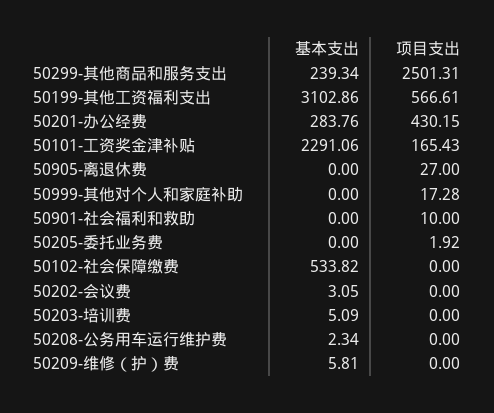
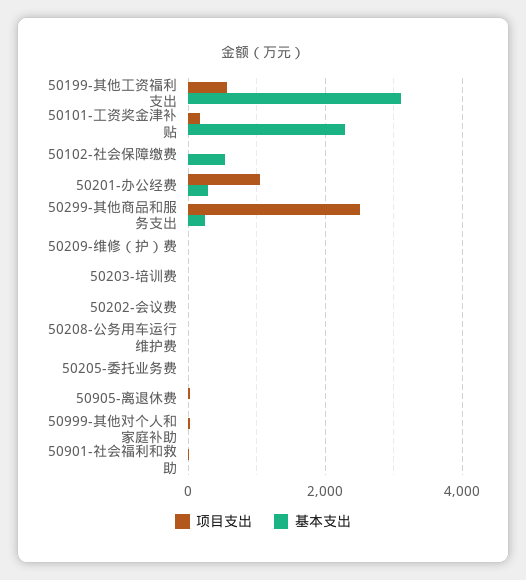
项目支出, 50201-办公经费: 430.15 -> 1000

